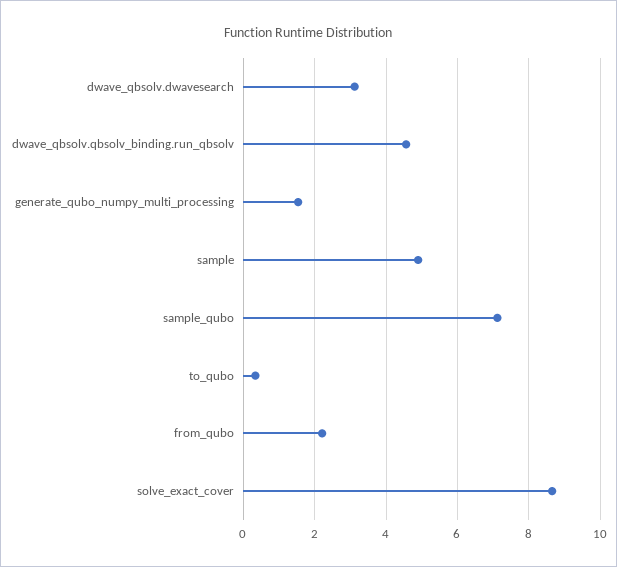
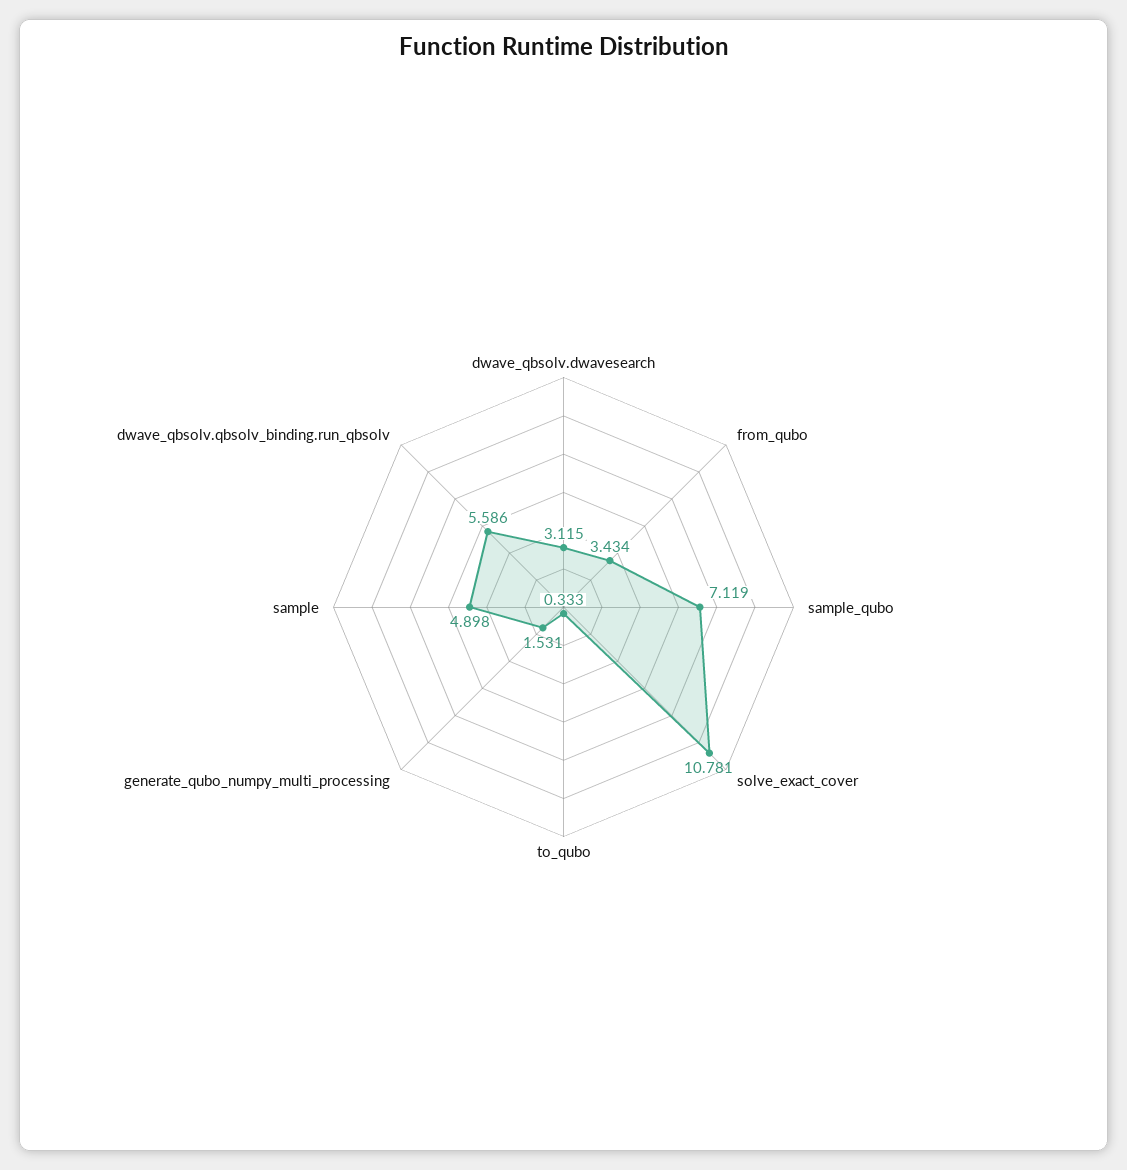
dwave_qbsolv.qbsolv_binding.run_qbsolv: 4.6 -> 5.586
from_qubo: 2.2 -> 3.434
solve_exact_cover: 8.6 -> 10.781

